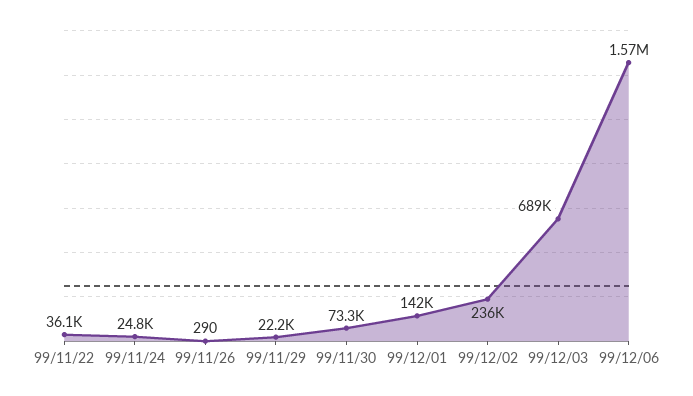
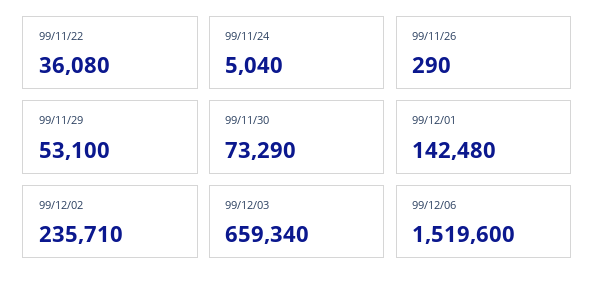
99/11/24: 24800 -> 5040
99/11/29: 22200 -> 53100
99/12/03: 689000 -> 659340
99/12/06: 1570000 -> 1519600

